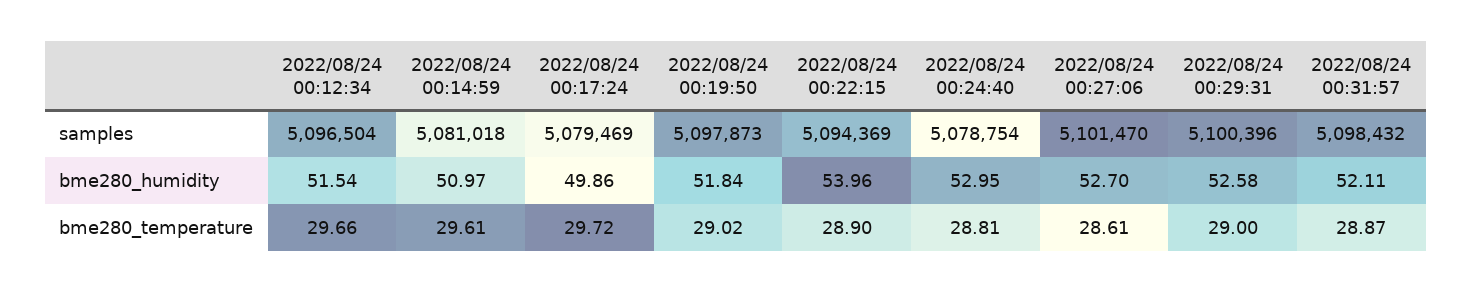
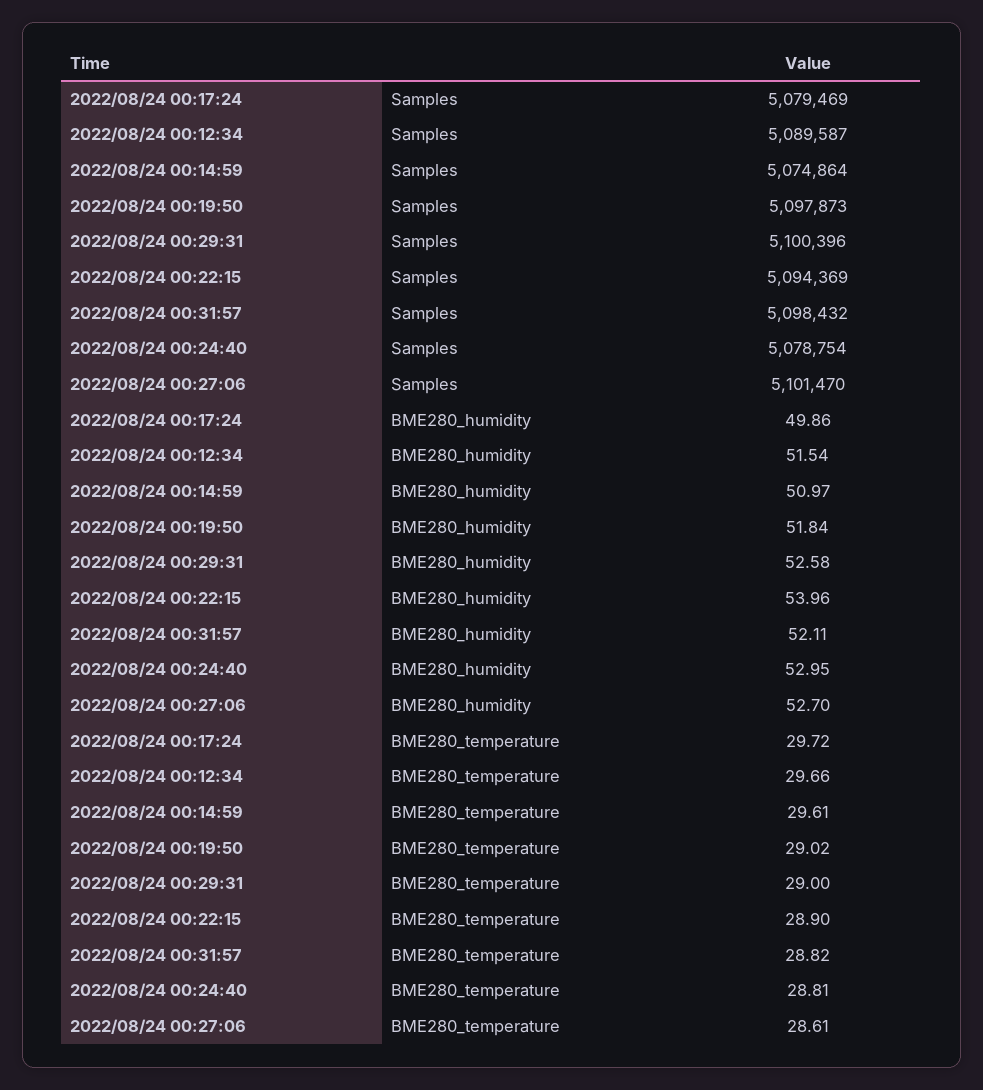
2022/08/24 00:12:34, samples: 5096504 -> 5089587
2022/08/24 00:14:59, samples: 5081018 -> 5074864
2022/08/24 00:31:57, bme280_temperature: 28.87 -> 28.82

